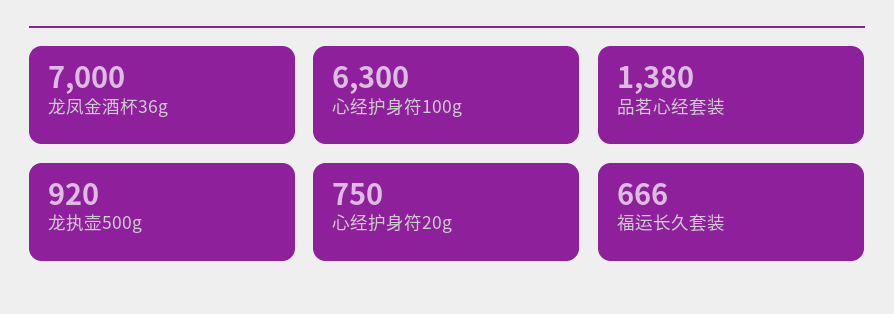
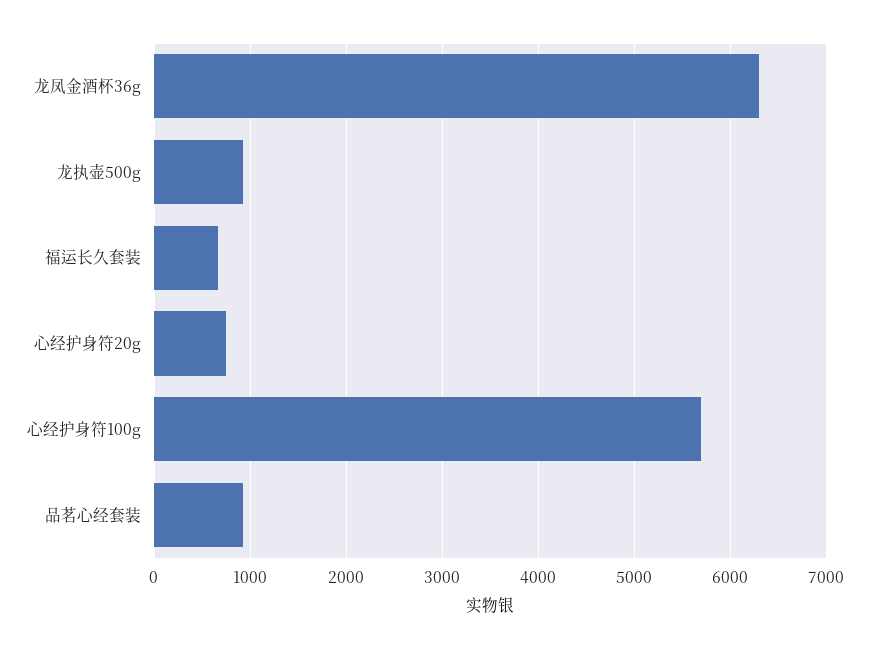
龙凤金酒杯36g: 7000 -> 6300
心经护身符100g: 6300 -> 5700
品茗心经套装: 1380 -> 900

